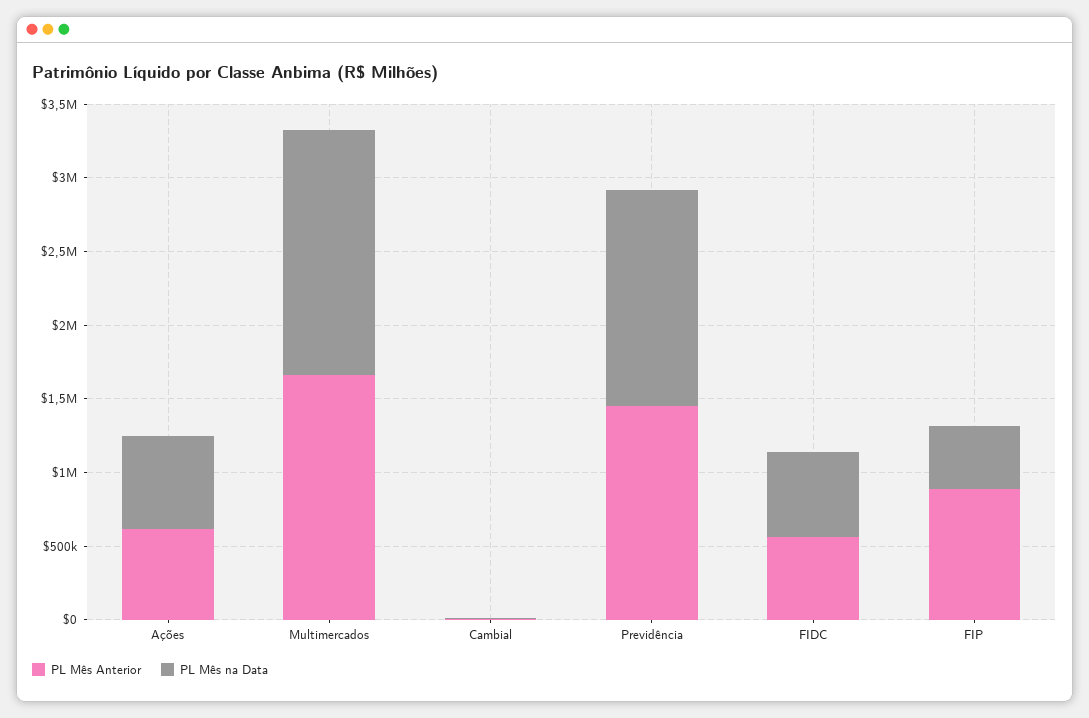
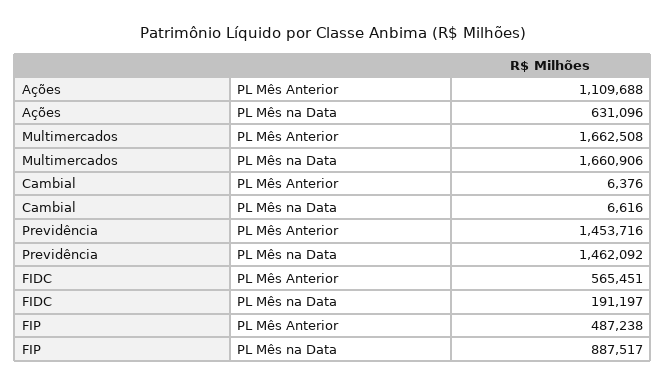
PL Mês Anterior, Ações: 600000 -> 1109688
PL Mês na Data, FIDC: 600000 -> 191197
PL Mês Anterior, FIP: 900000 -> 487238
PL Mês na Data, FIP: 400000 -> 887517

